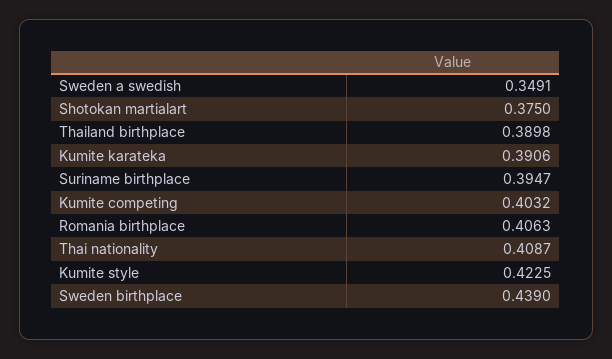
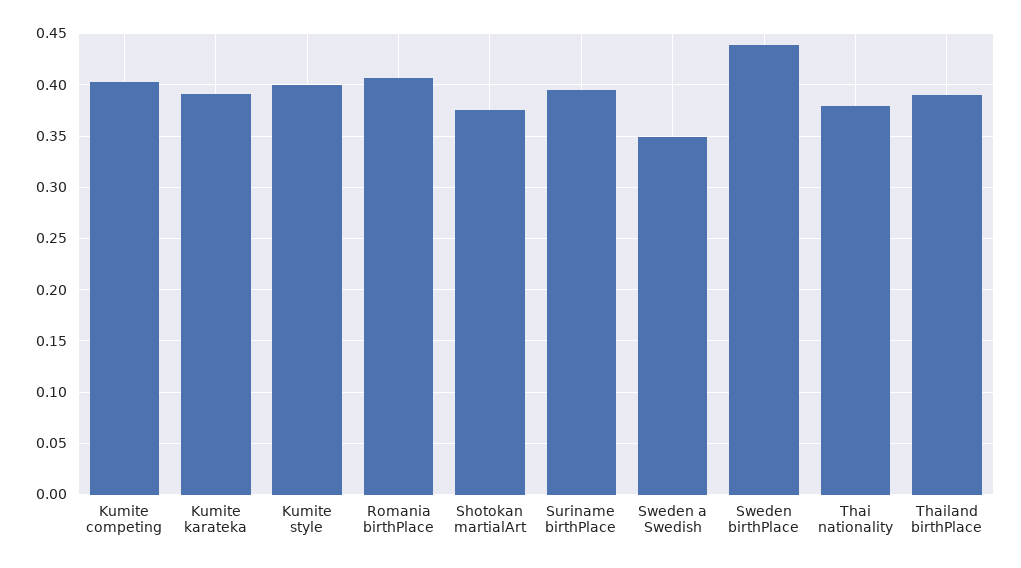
Thai nationality: 0.4087 -> 0.38
Kumite style: 0.4225 -> 0.4

